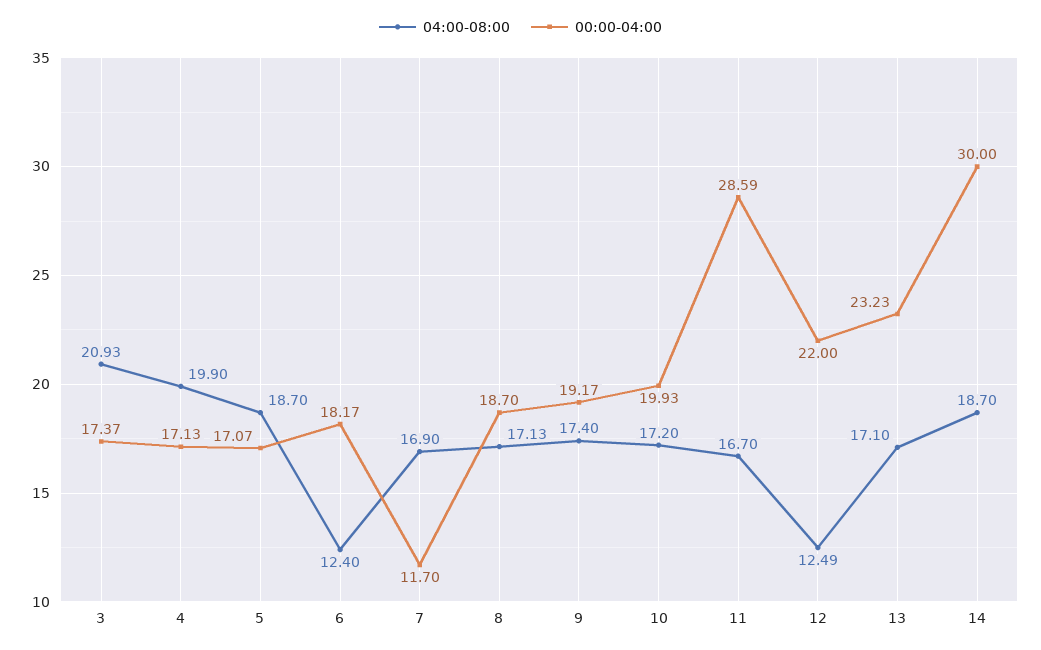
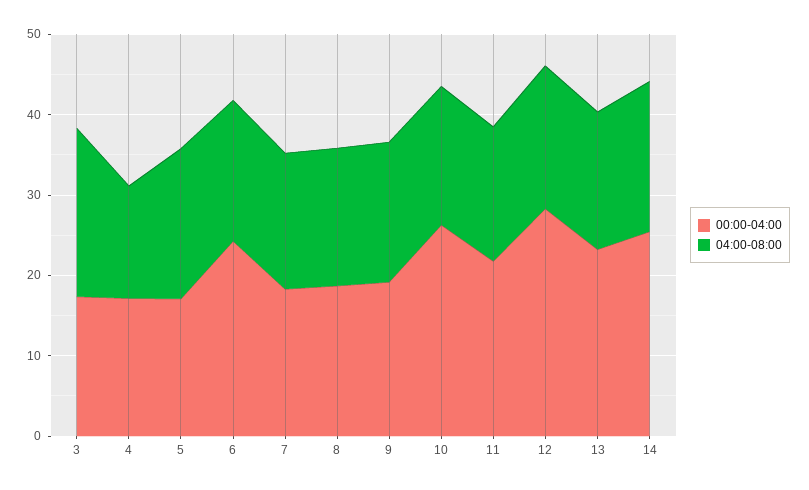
04:00-08:00, 4: 19.9 -> 14
04:00-08:00, 6: 12.4 -> 18
00:00-04:00, 6: 18.17 -> 24
00:00-04:00, 7: 11.7 -> 18
00:00-04:00, 10: 19.93 -> 26
00:00-04:00, 11: 28.59 -> 22
04:00-08:00, 12: 12.49 -> 18
00:00-04:00, 12: 22 -> 28
00:00-04:00, 14: 30 -> 26

